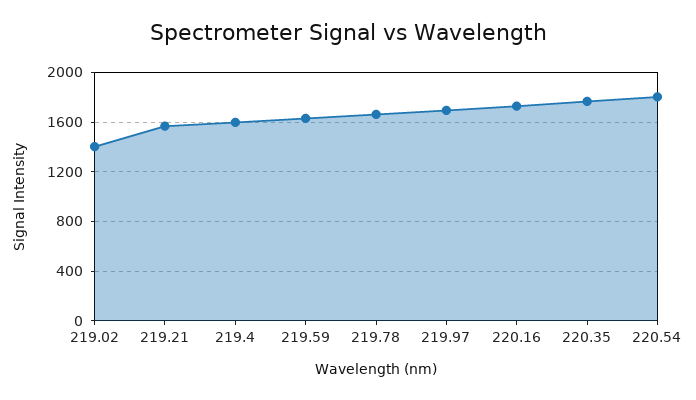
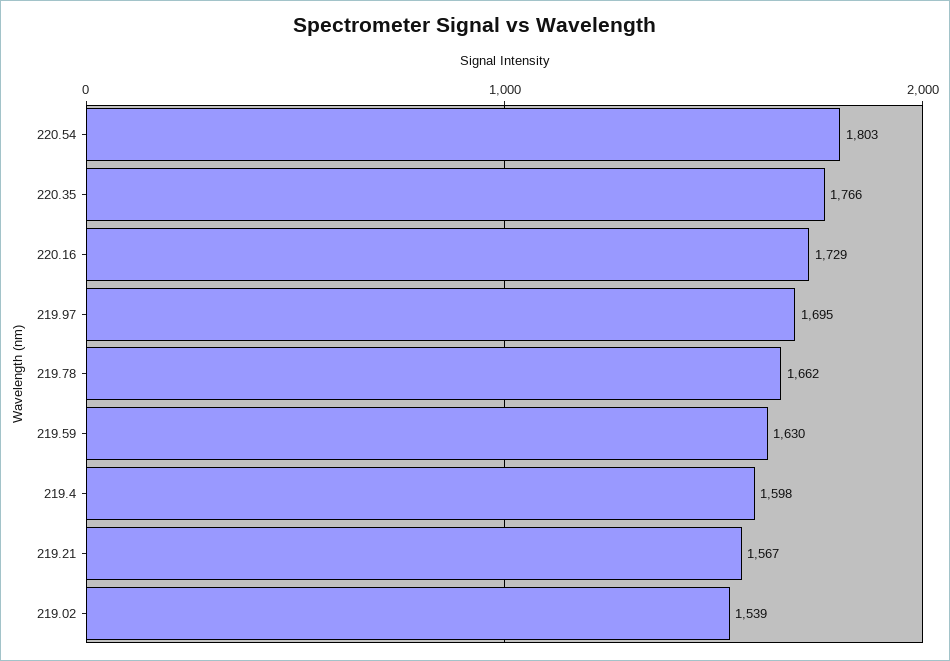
219.02: 1400 -> 1539

